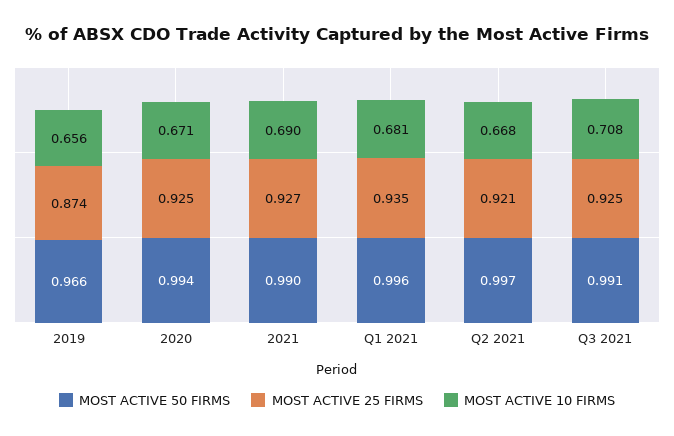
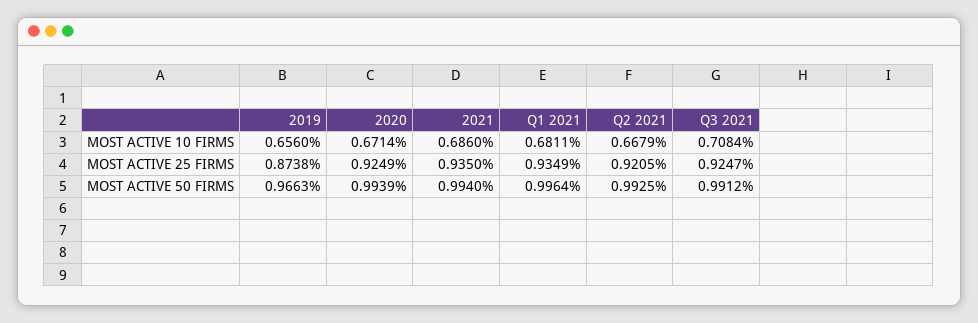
MOST ACTIVE 50 FIRMS, 2021: 0.99 -> 0.994
MOST ACTIVE 25 FIRMS, 2021: 0.927 -> 0.935
MOST ACTIVE 10 FIRMS, 2021: 0.69 -> 0.686
MOST ACTIVE 50 FIRMS, Q2 2021: 0.997 -> 0.9925

